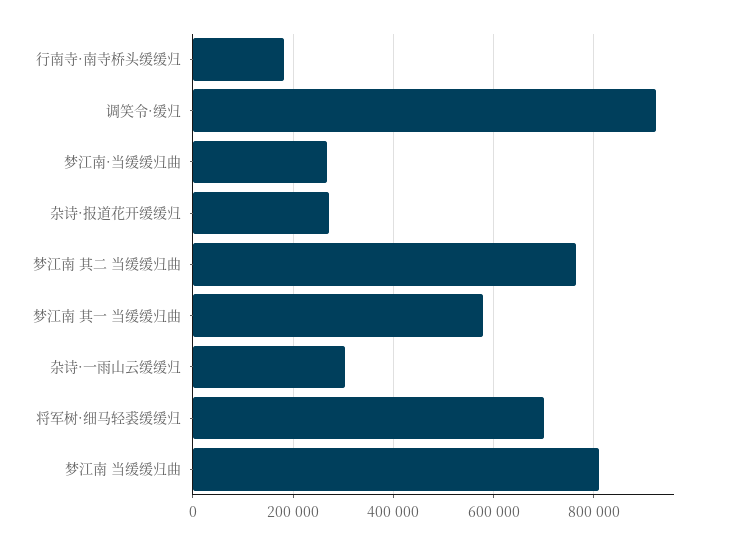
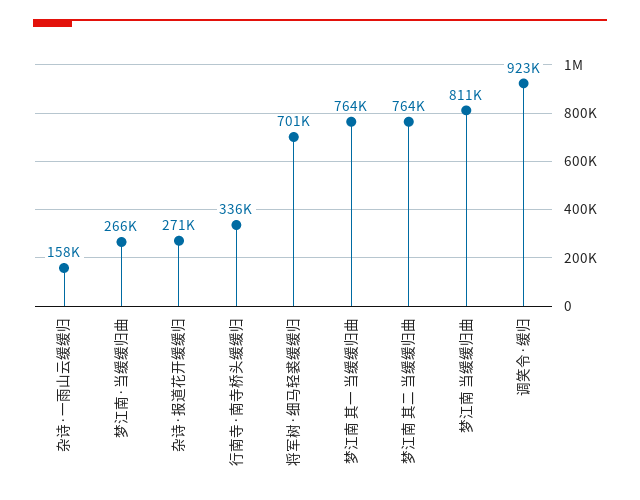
行南寺·南寺桥头缓缓归: 180000 -> 336000
梦江南 其一 当缓缓归曲: 580000 -> 764000
杂诗·一雨山云缓缓归: 300000 -> 158000

